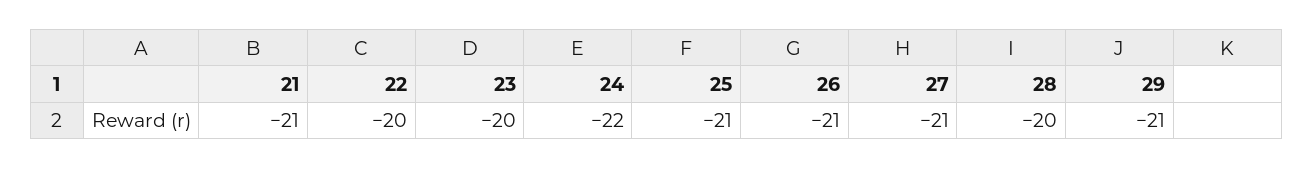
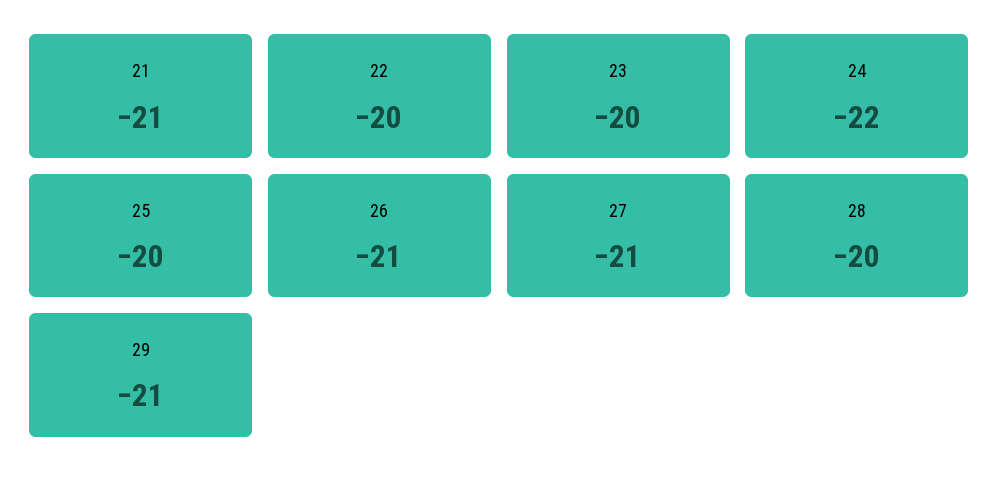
25: -21 -> -20

